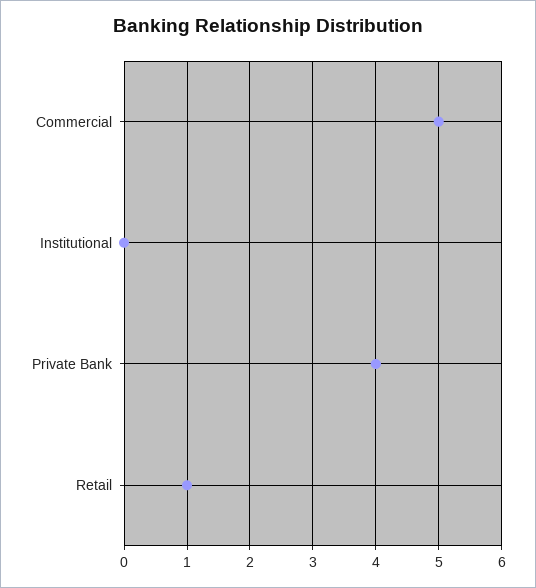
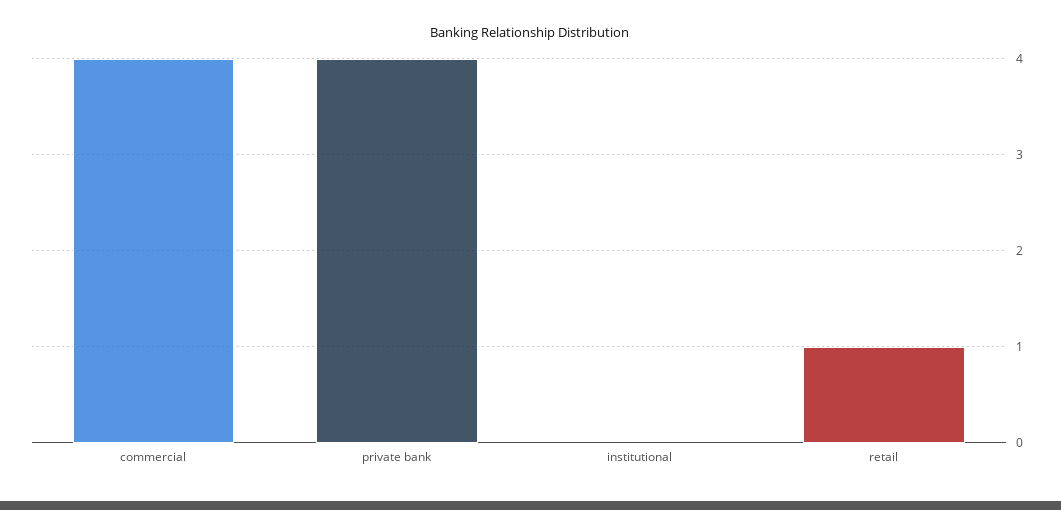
Commercial: 5 -> 4

